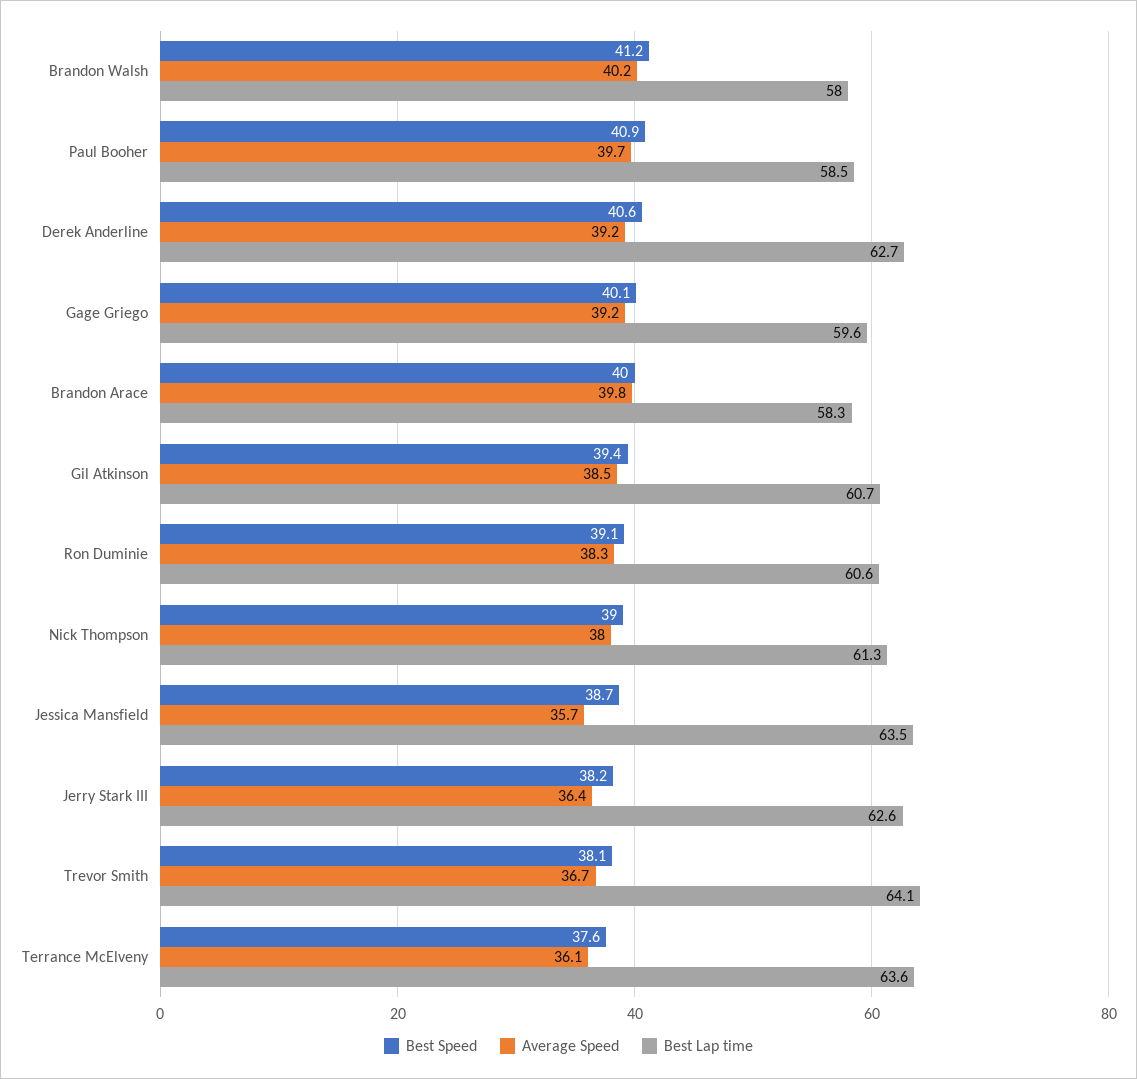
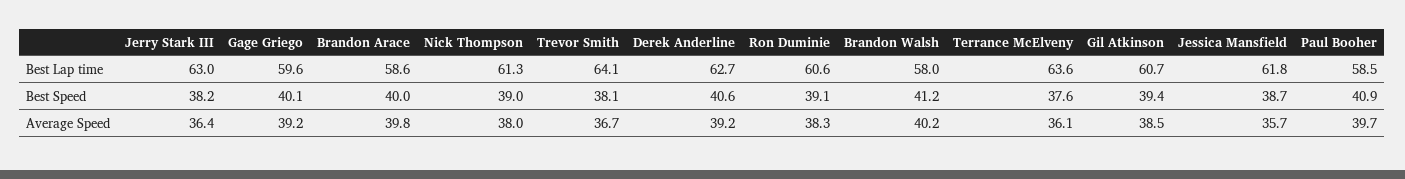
Best Lap time, Brandon Arace: 58.3 -> 58.6
Best Lap time, Jessica Mansfield: 63.5 -> 61.8
Best Lap time, Jerry Stark III: 62.6 -> 63

